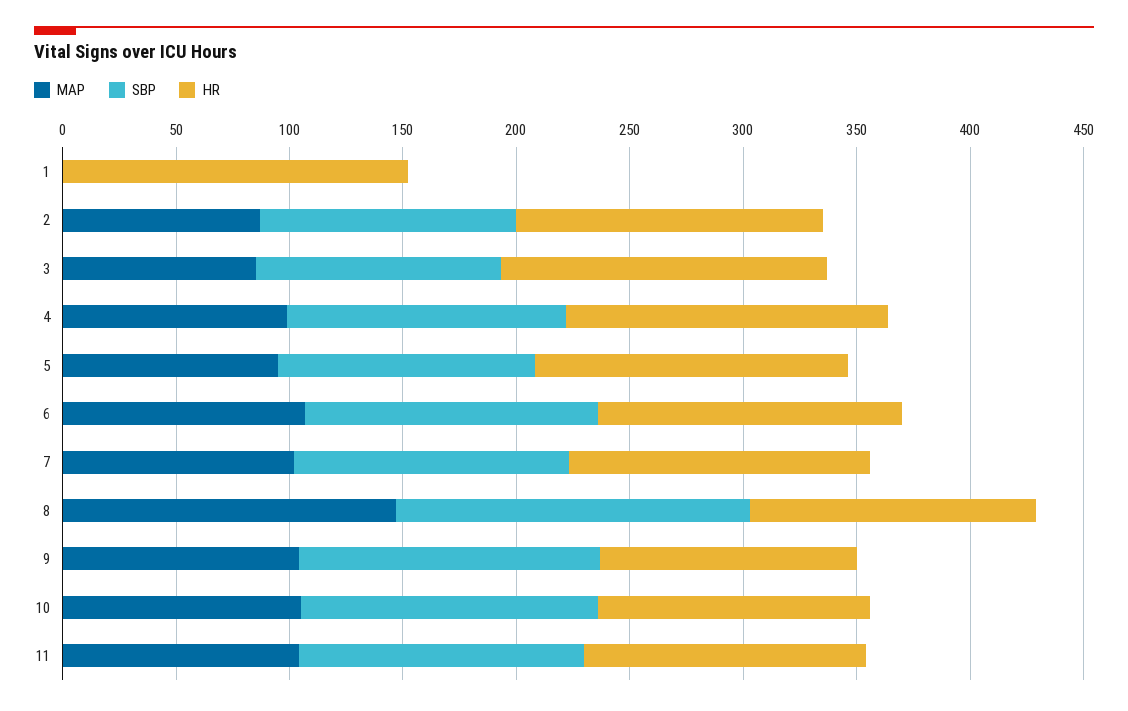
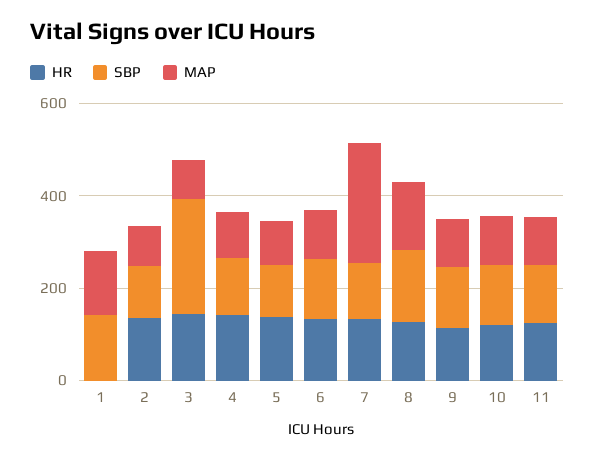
MAP, 1: 0 -> 150
SBP, 1: 0 -> 150
HR, 1: 150 -> 0
SBP, 3: 110 -> 250
MAP, 7: 100 -> 250

